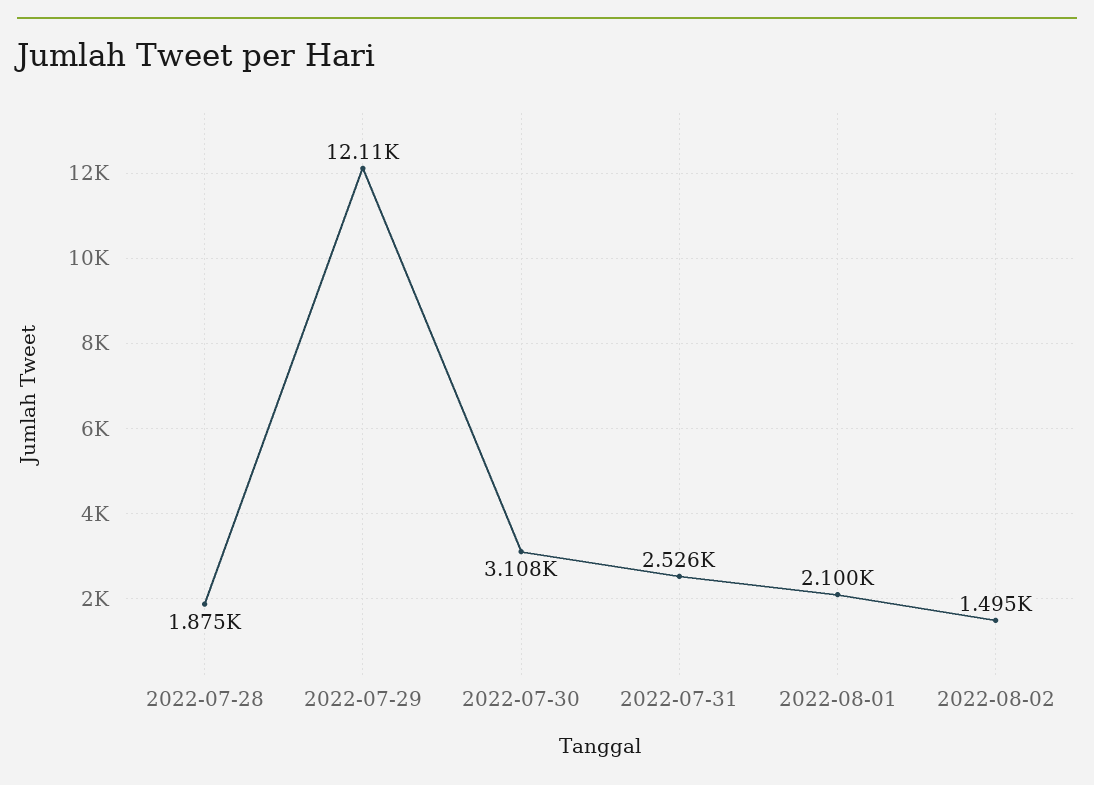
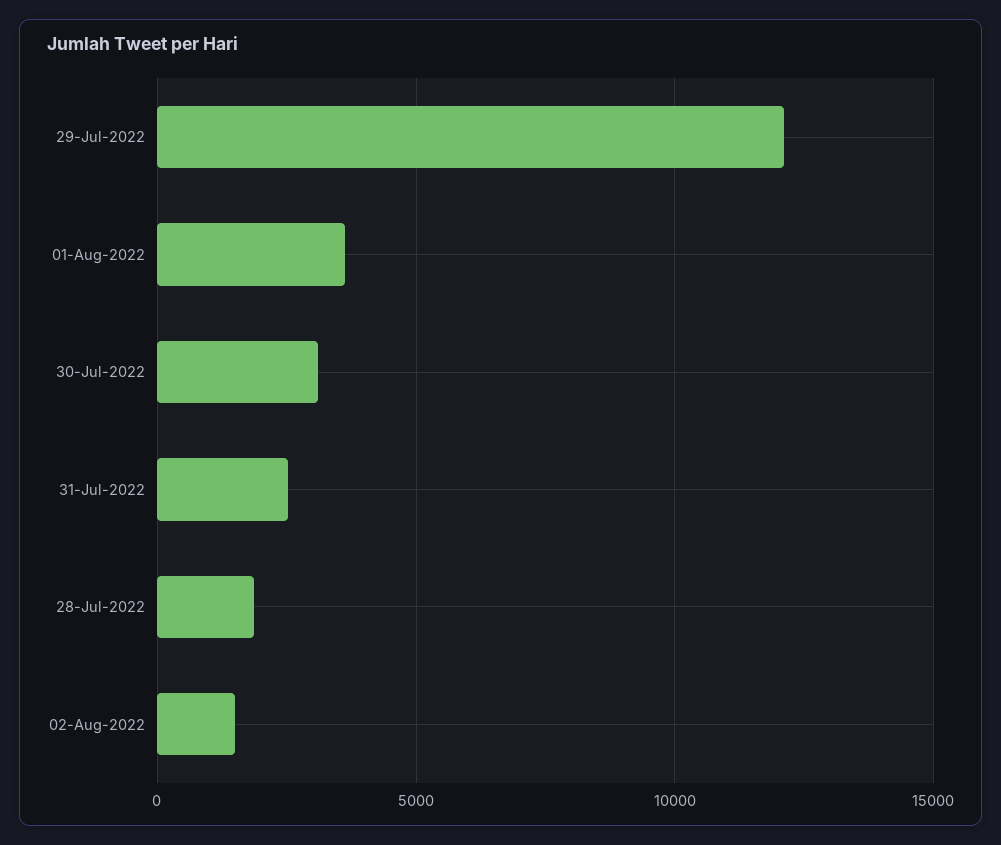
2022-08-01: 2100 -> 3500

